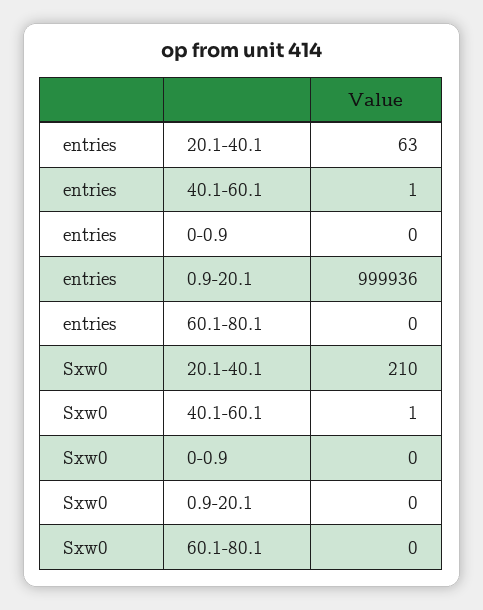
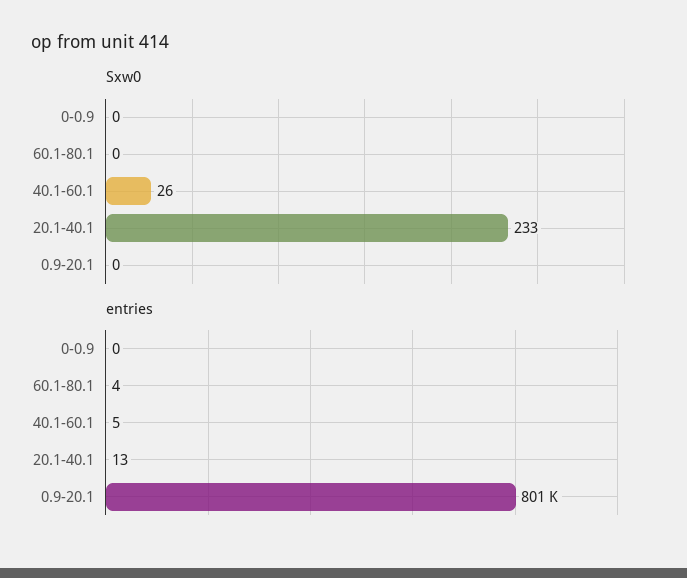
entries, 20.1-40.1: 63 -> 13
entries, 40.1-60.1: 1 -> 5
entries, 0.9-20.1: 999936 -> 801000
entries, 60.1-80.1: 0 -> 4
Sxw0, 20.1-40.1: 210 -> 233
Sxw0, 40.1-60.1: 1 -> 26

